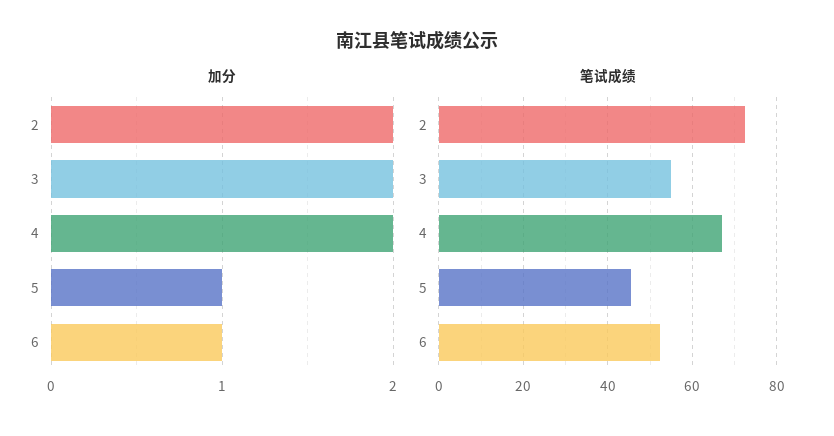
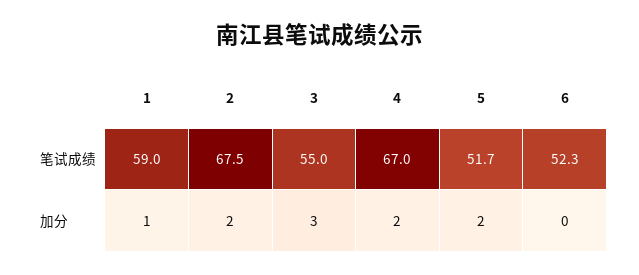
加分, 3: 2 -> 3
加分, 5: 1 -> 2
加分, 6: 1 -> 0
笔试成绩, 2: 72 -> 67.5
笔试成绩, 5: 46 -> 51.7
笔试成绩, 1: none -> 59
加分, 1: none -> 1

